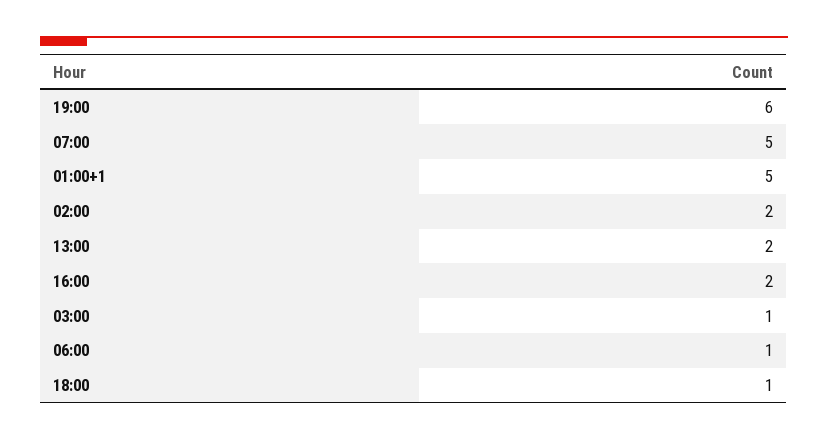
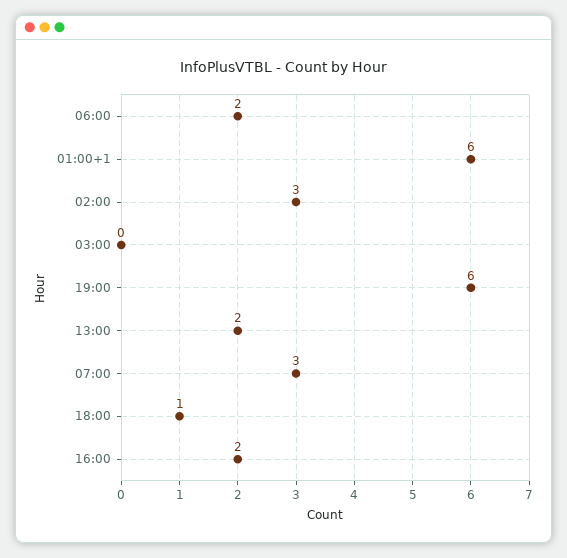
07:00: 5 -> 3
01:00+1: 5 -> 6
02:00: 2 -> 3
03:00: 1 -> 0
06:00: 1 -> 2

